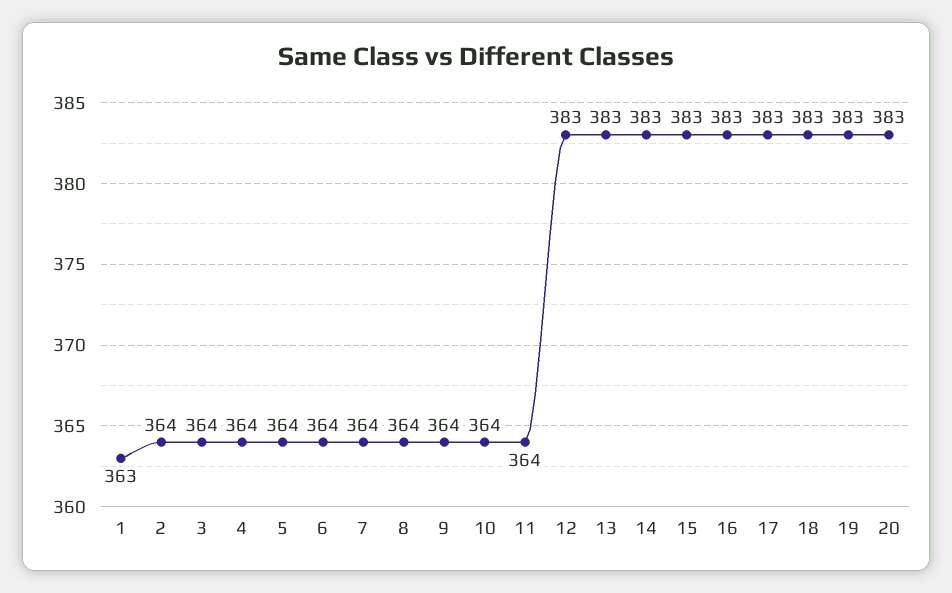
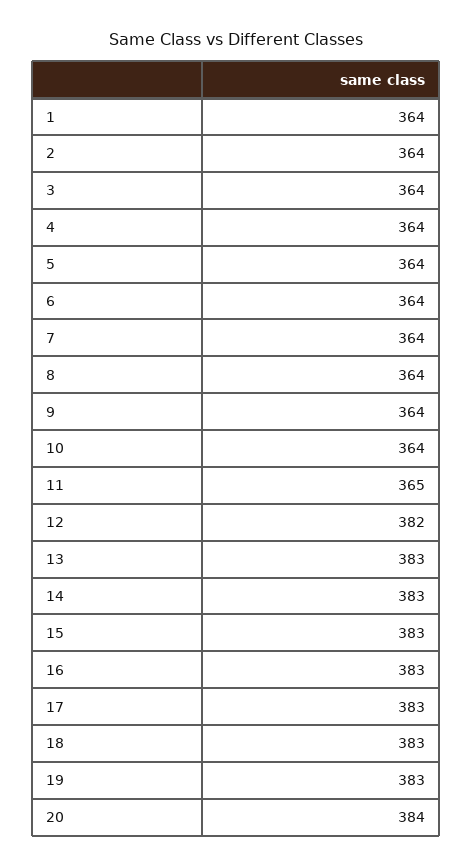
1: 363 -> 364
11: 364 -> 365
12: 383 -> 382
20: 383 -> 384

